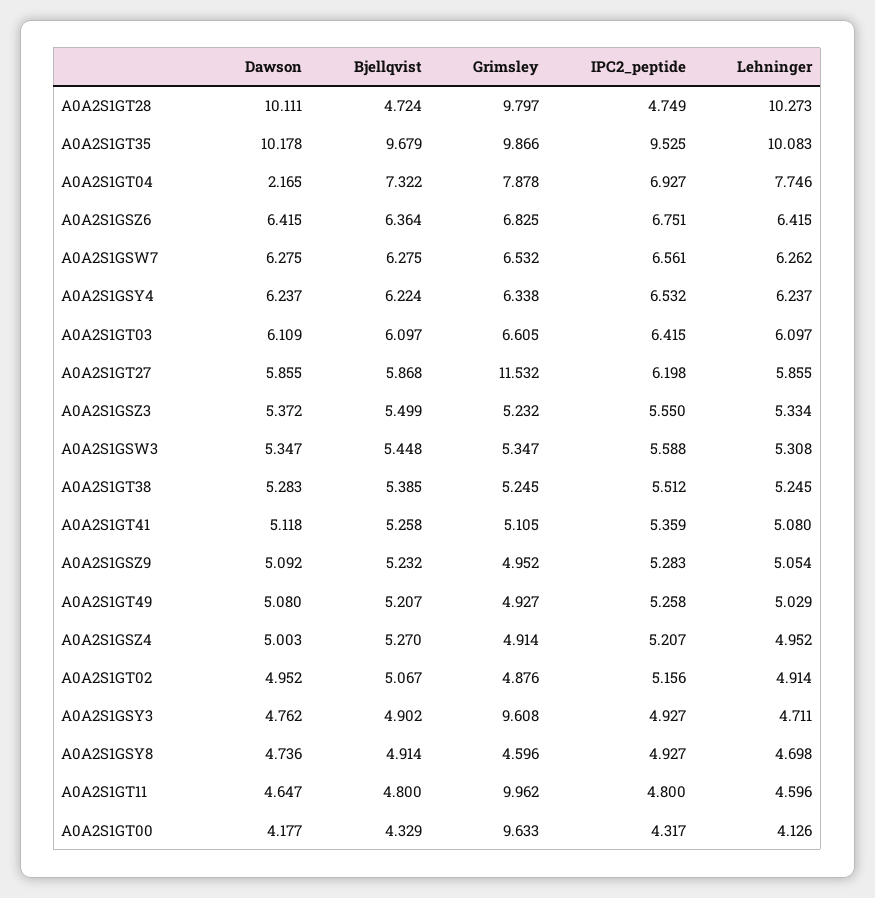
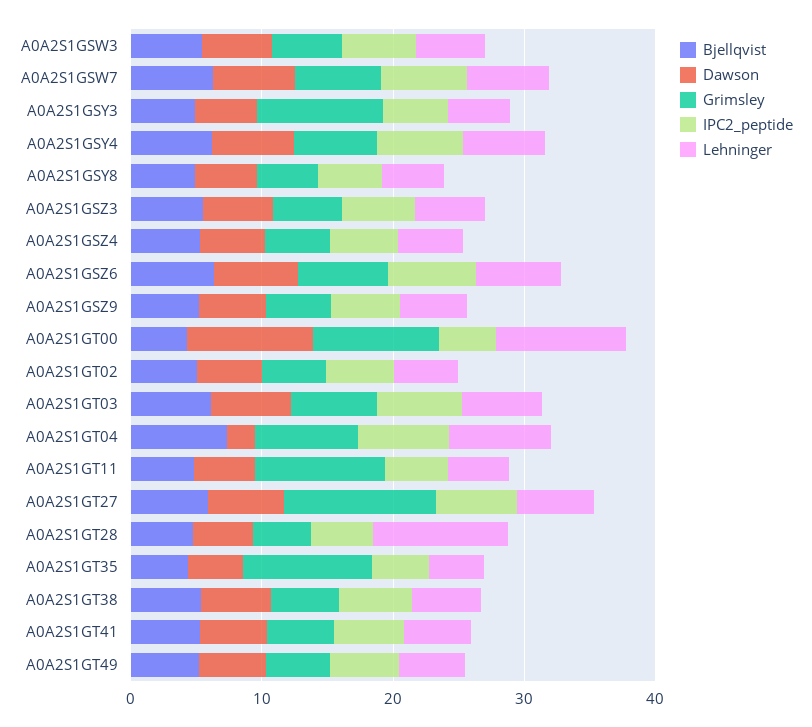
Dawson, A0A2S1GT28: 10.111 -> 4
Grimsley, A0A2S1GT28: 9.797 -> 4
Dawson, A0A2S1GT35: 10.178 -> 4
Bjellqvist, A0A2S1GT35: 9.679 -> 4
IPC2_peptide, A0A2S1GT35: 9.525 -> 4
Lehninger, A0A2S1GT35: 10.083 -> 4
Dawson, A0A2S1GT00: 4.177 -> 10
Lehninger, A0A2S1GT00: 4.126 -> 10

